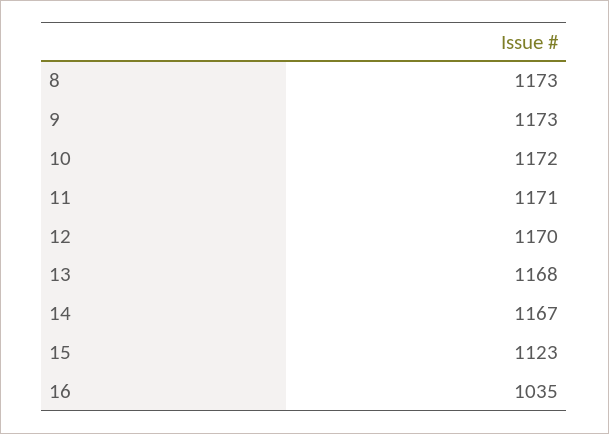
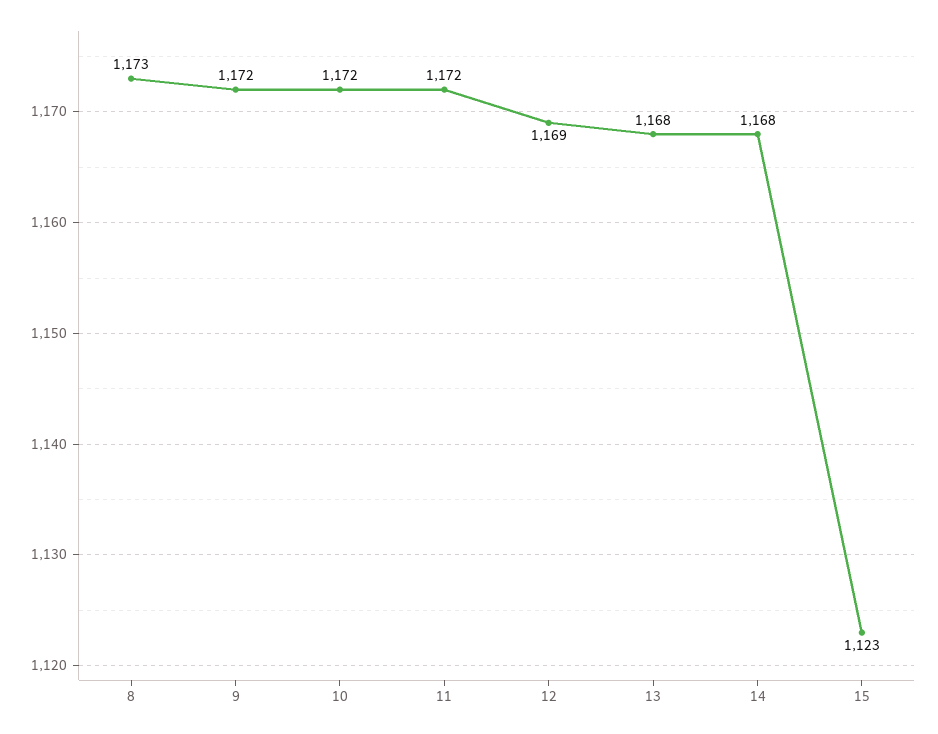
9: 1173 -> 1172
11: 1171 -> 1172
12: 1170 -> 1169
14: 1167 -> 1168
16: 1035 -> none

